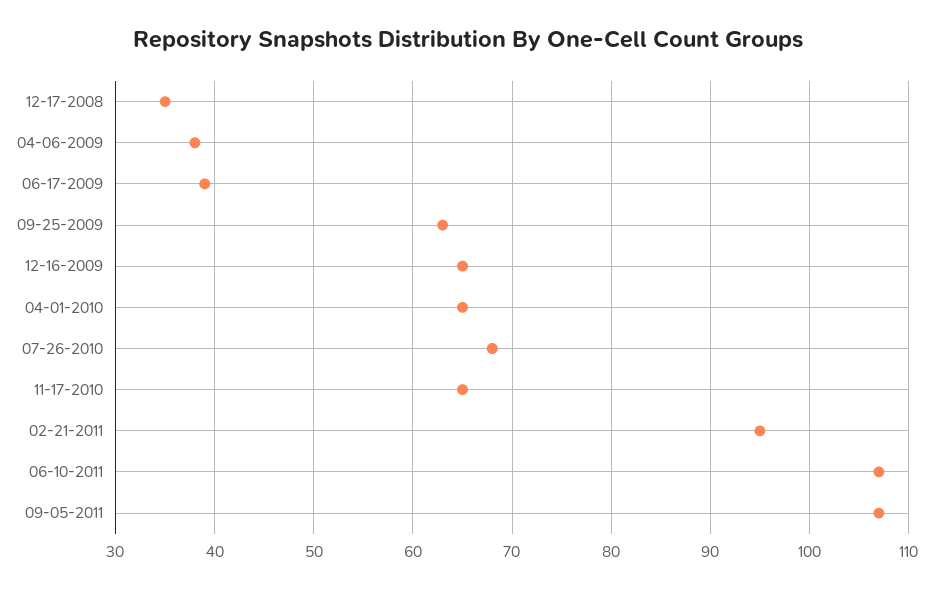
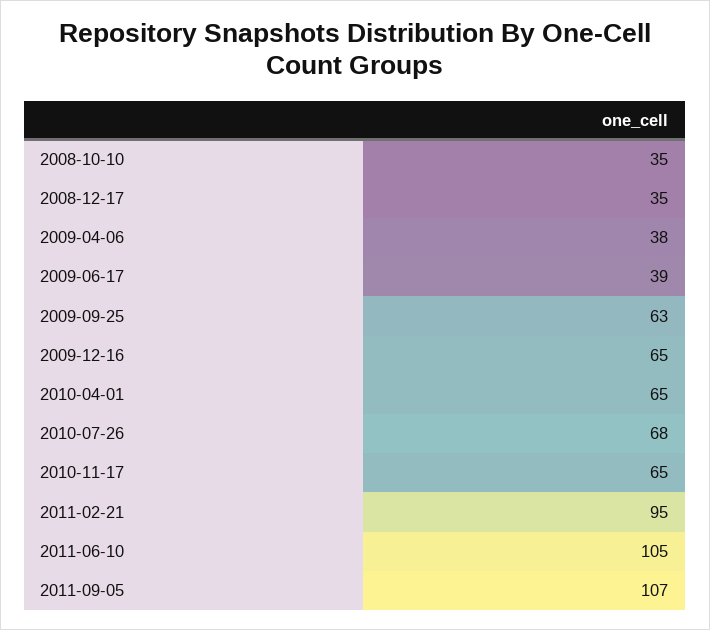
06-10-2011: 107 -> 105
2008-10-10: none -> 35

